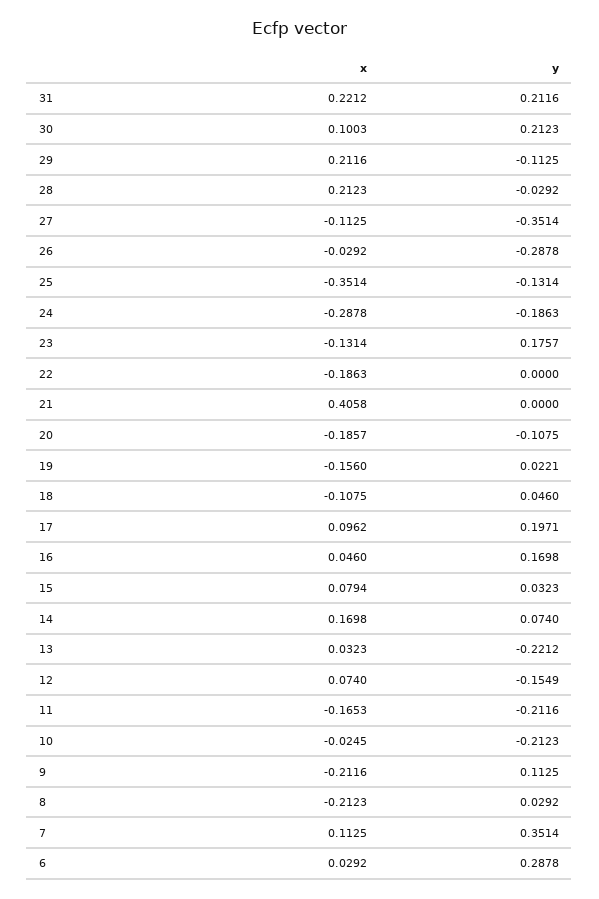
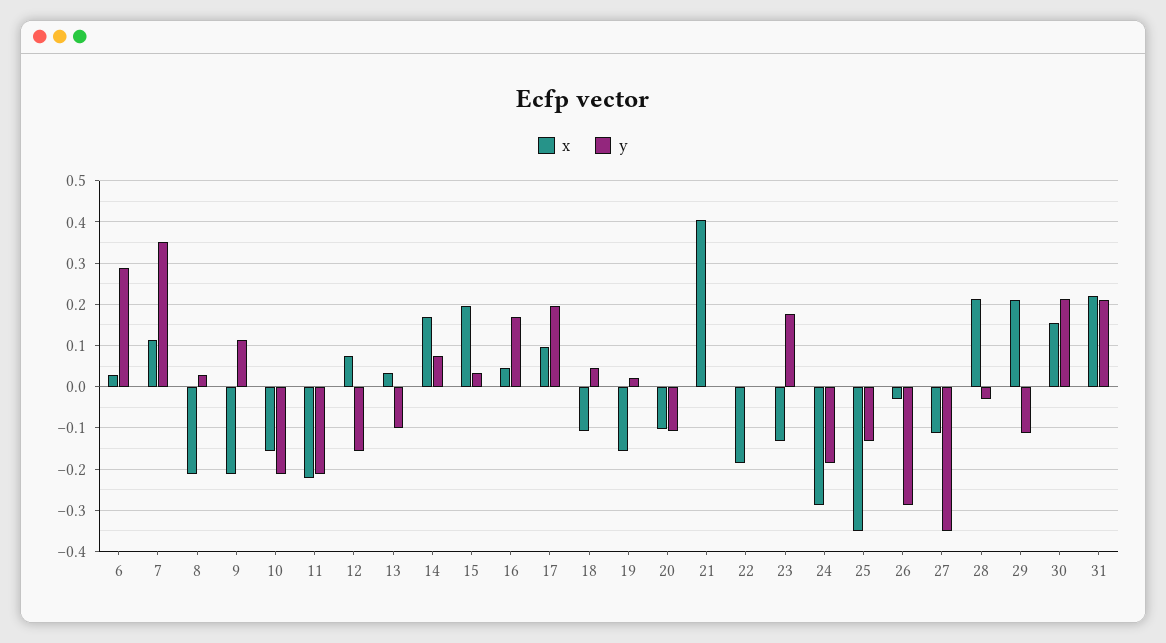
x, 30: 0.1003 -> 0.16
x, 20: -0.1857 -> -0.1
x, 15: 0.0794 -> 0.2
y, 13: -0.2212 -> -0.1
x, 11: -0.1653 -> -0.22
x, 10: -0.0245 -> -0.16

